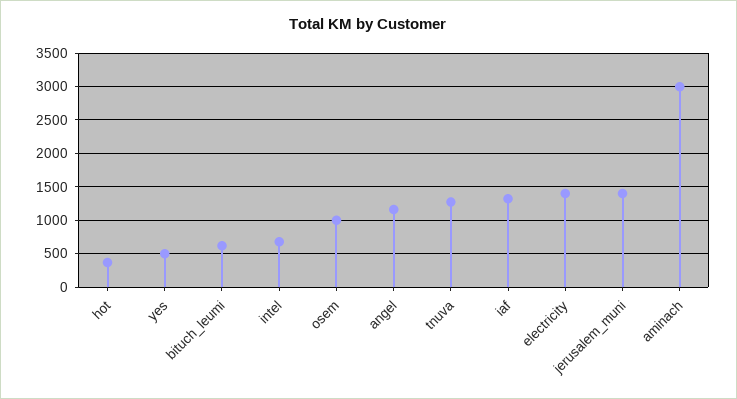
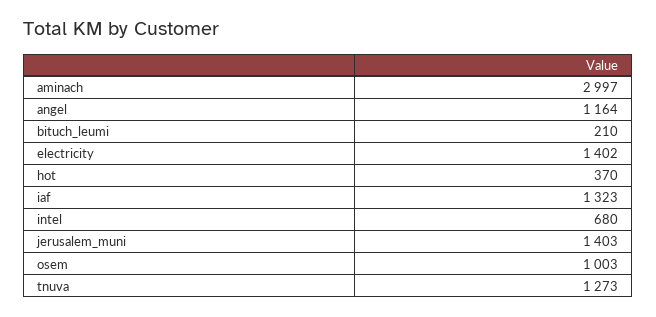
yes: 500 -> none
bituch_leumi: 600 -> 210

